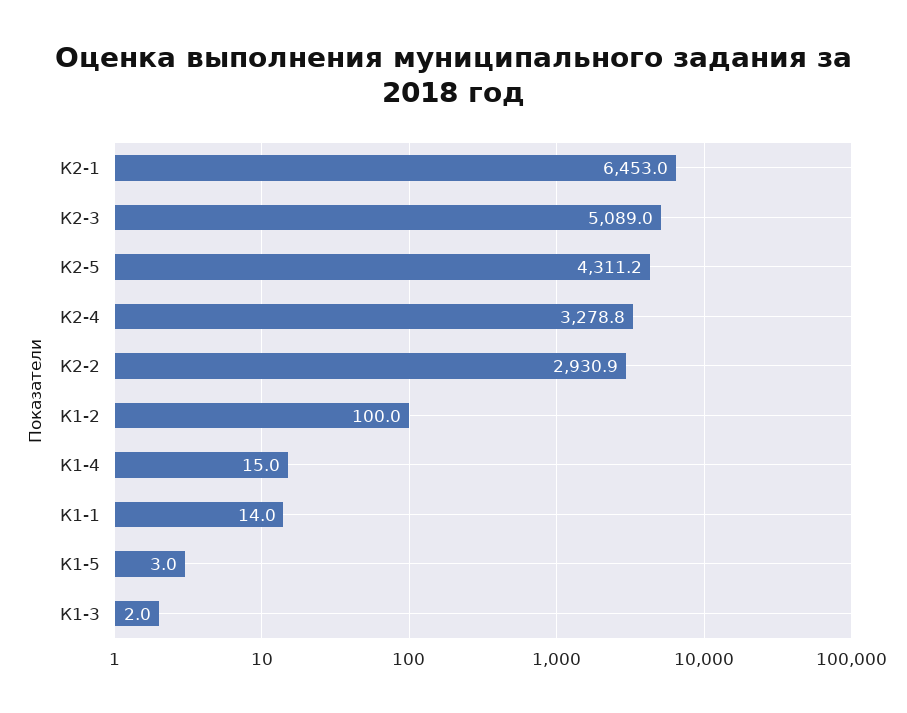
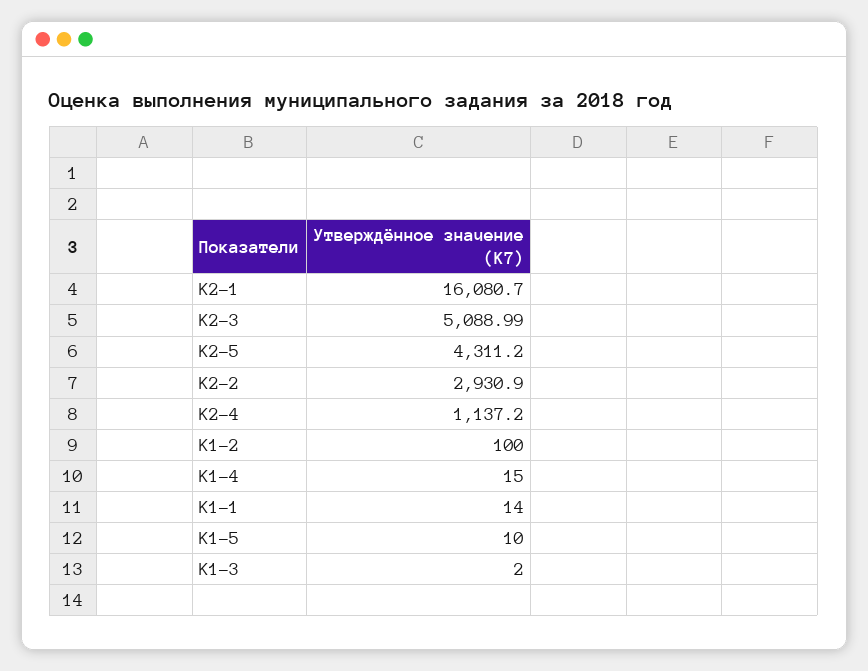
К2-1: 6453 -> 16080.7
К2-4: 3278.8 -> 1137.2
К1-5: 3 -> 10

